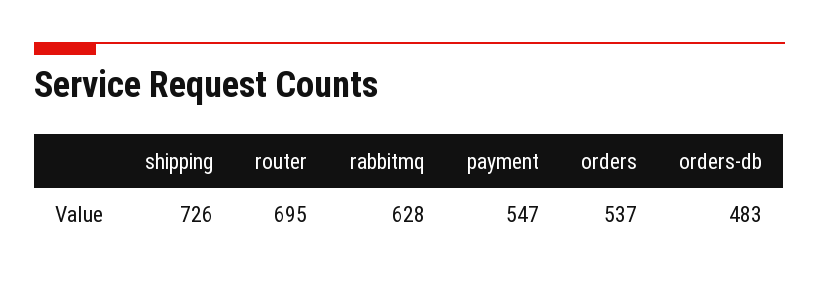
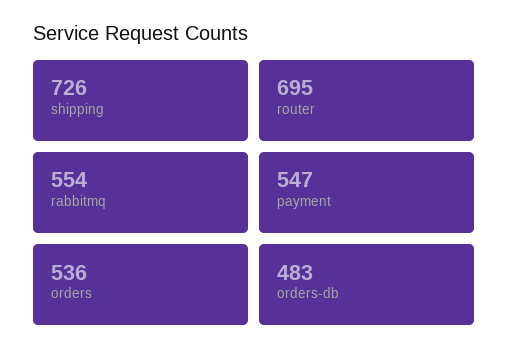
rabbitmq: 628 -> 554
orders: 537 -> 536

